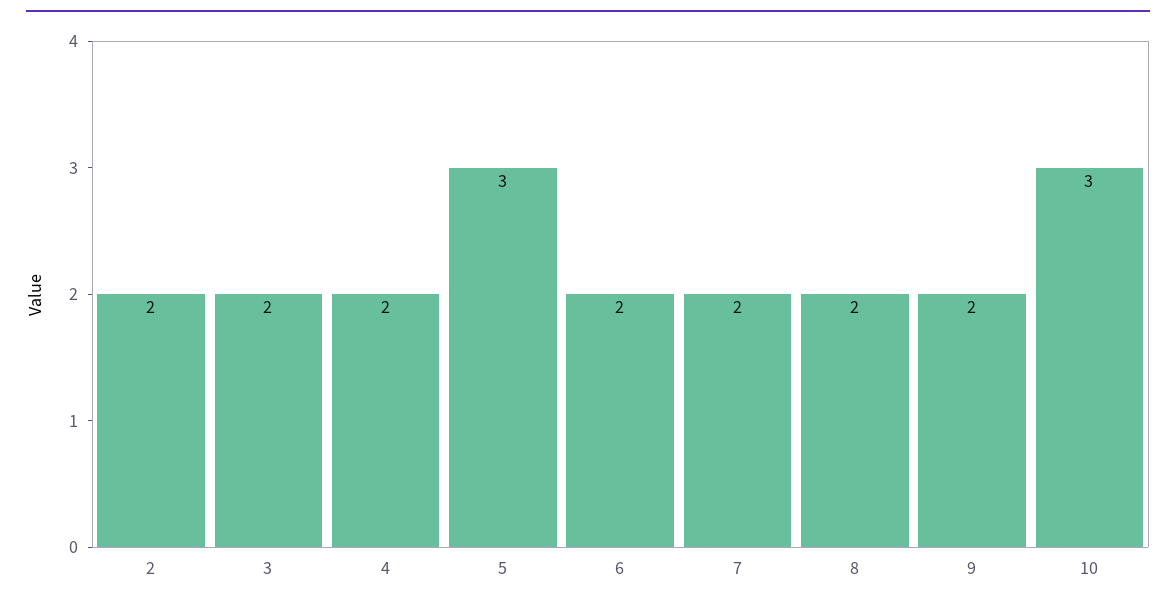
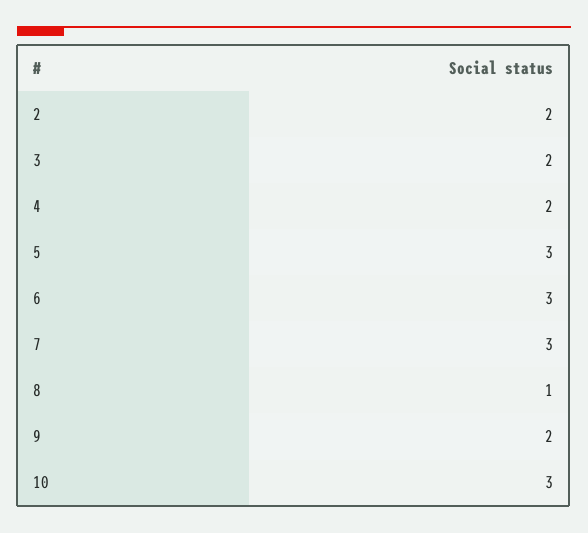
6: 2 -> 3
7: 2 -> 3
8: 2 -> 1

